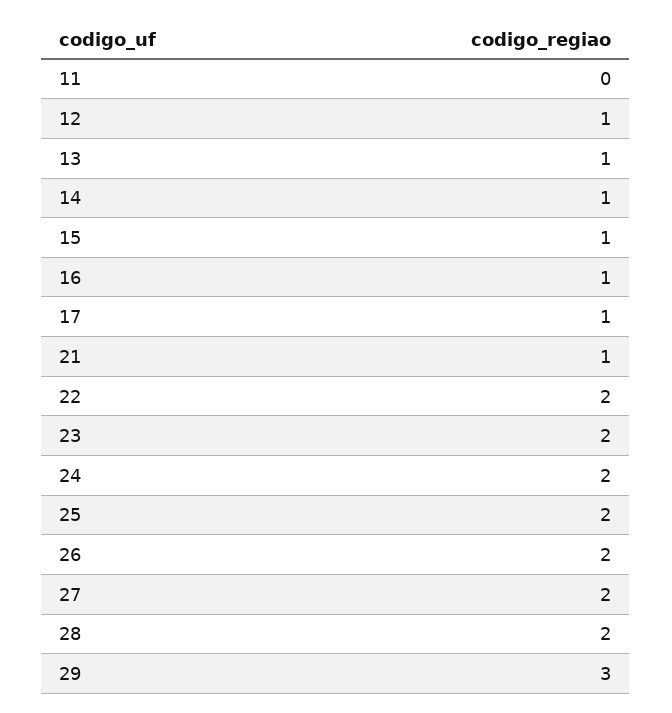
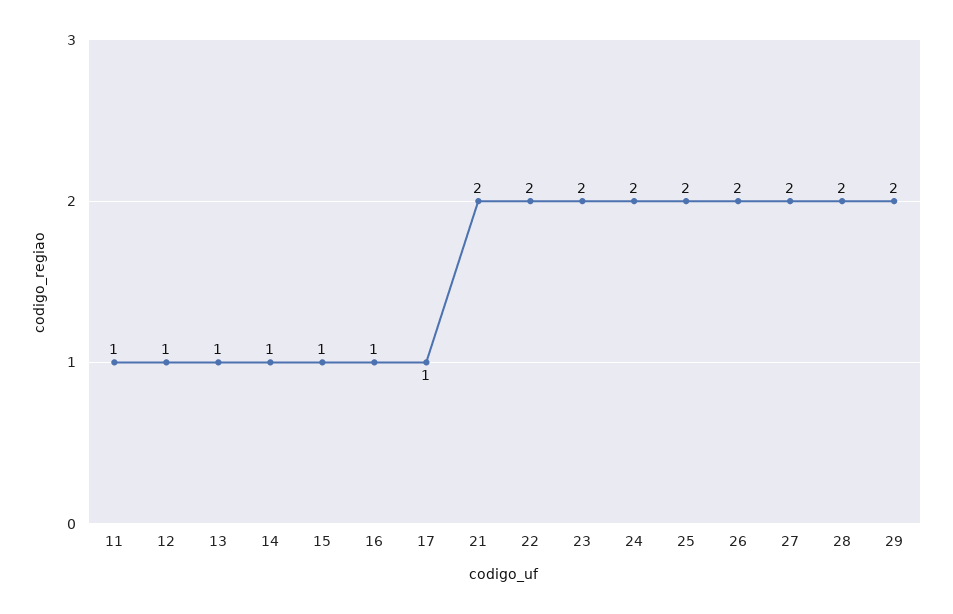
11: 0 -> 1
21: 1 -> 2
29: 3 -> 2

